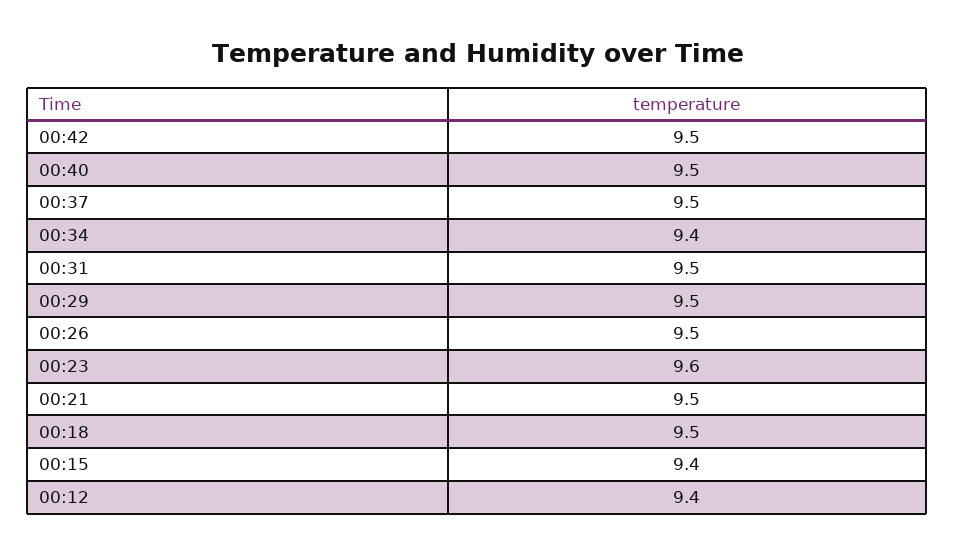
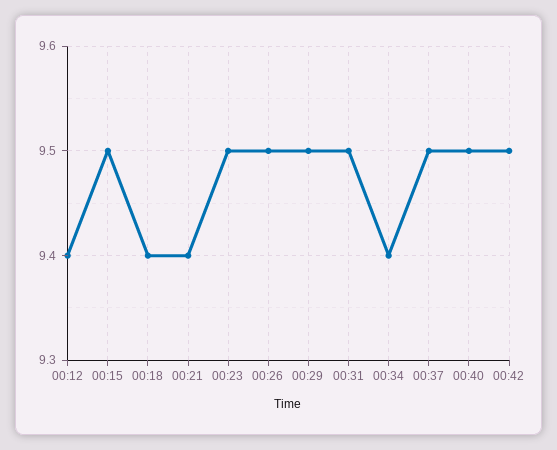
00:23: 9.6 -> 9.5
00:21: 9.5 -> 9.4
00:18: 9.5 -> 9.4
00:15: 9.4 -> 9.5

